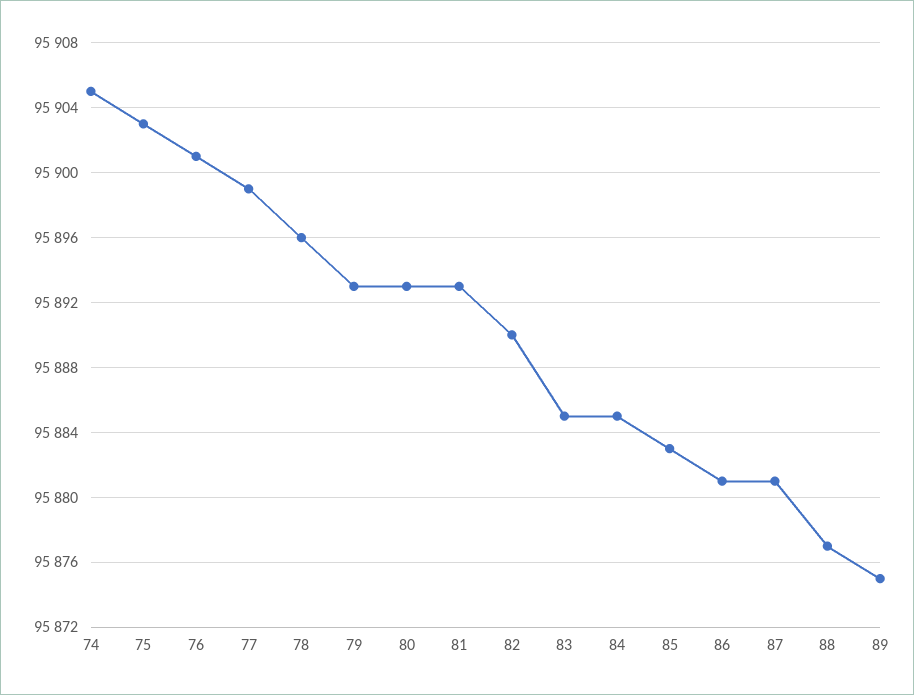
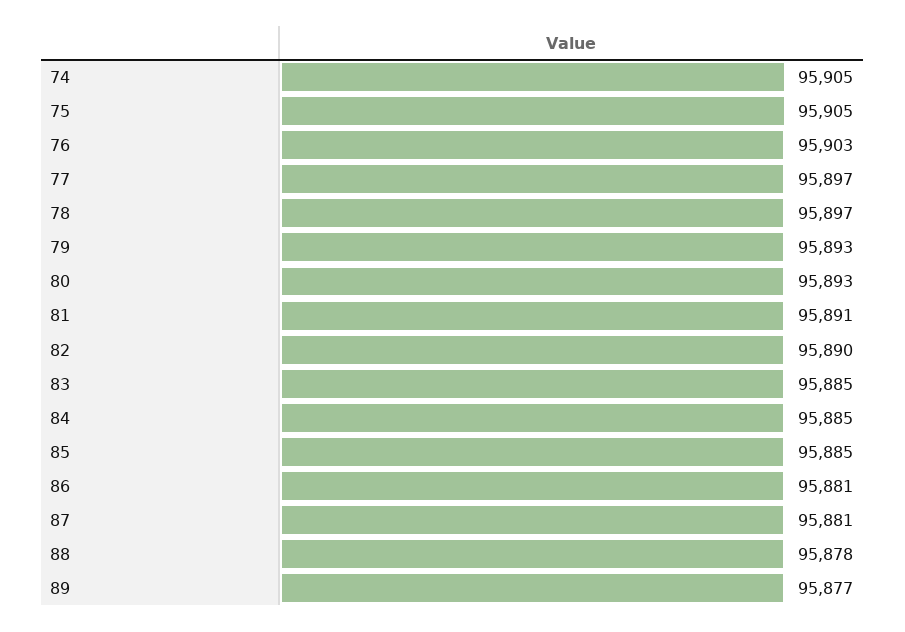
75: 95903 -> 95905
76: 95901 -> 95903
77: 95899 -> 95897
78: 95896 -> 95897
81: 95893 -> 95891
85: 95883 -> 95885
88: 95877 -> 95878
89: 95875 -> 95877

